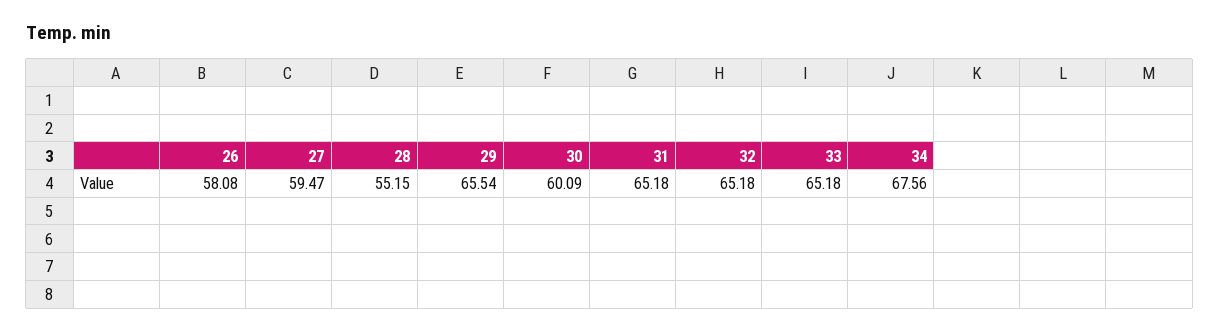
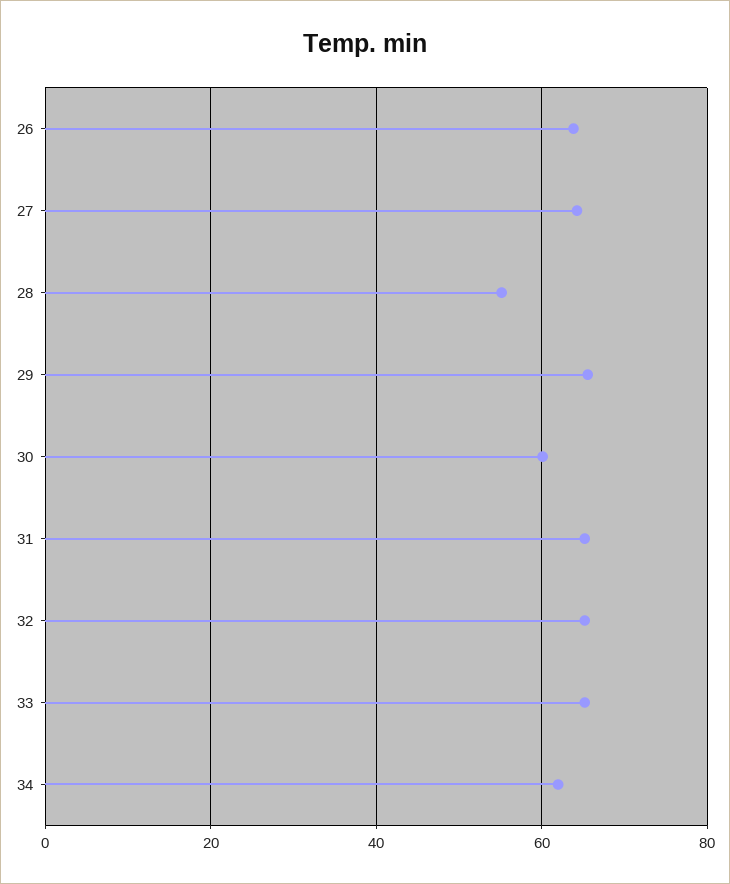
26: 58.08 -> 64
27: 59.47 -> 64
34: 67.56 -> 62

